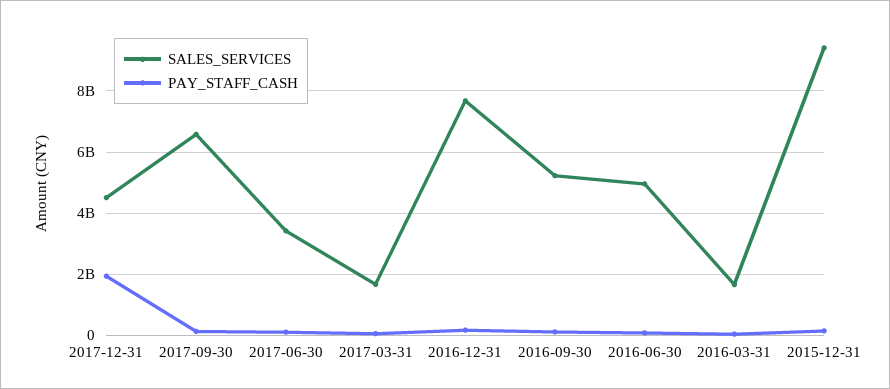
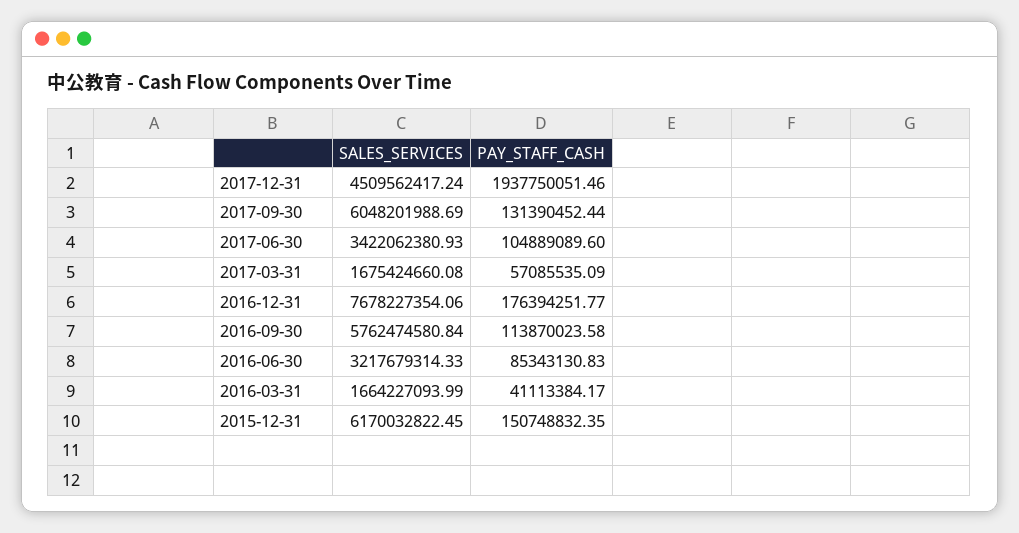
SALES_SERVICES, 2017-09-30: 6600000000 -> 6048201988.69
SALES_SERVICES, 2016-09-30: 5200000000 -> 5762474580.84
SALES_SERVICES, 2016-06-30: 5000000000 -> 3217679314.33
SALES_SERVICES, 2015-12-31: 9400000000 -> 6170032822.45

